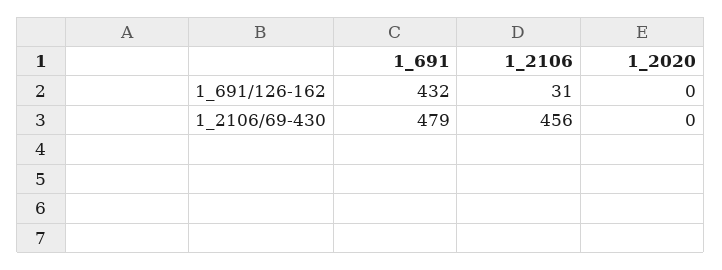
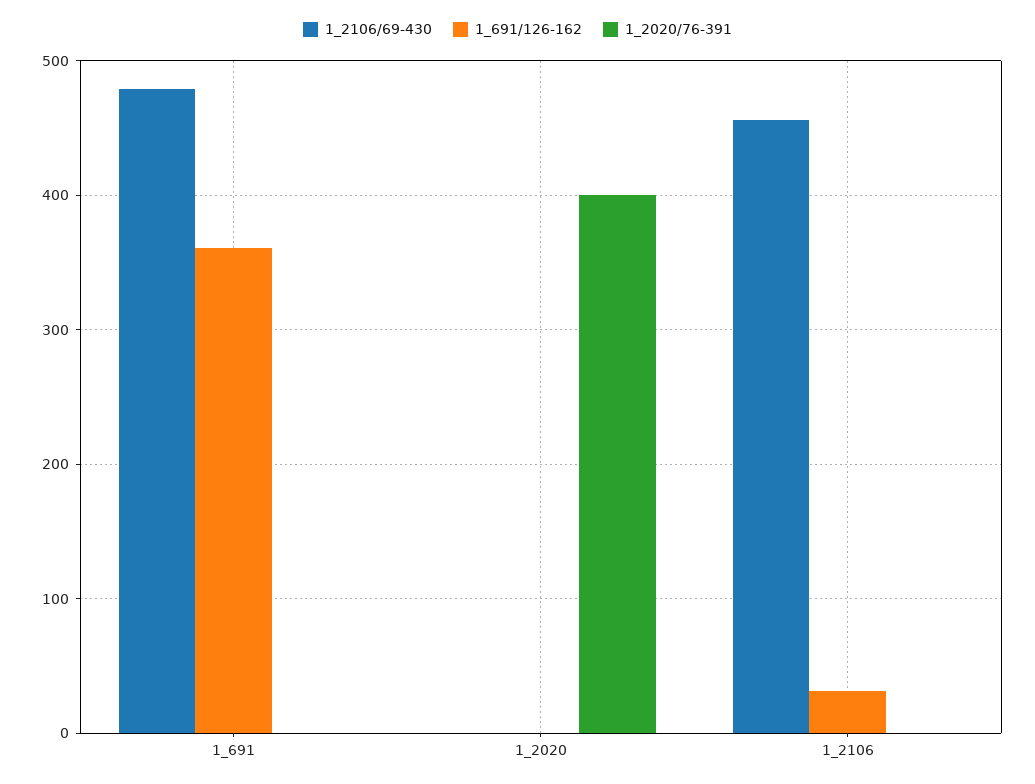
1_691/126-162, 1_691: 432 -> 360
1_2020/76-391, 1_691: none -> 0
1_2020/76-391, 1_2020: none -> 400
1_2020/76-391, 1_2106: none -> 0

